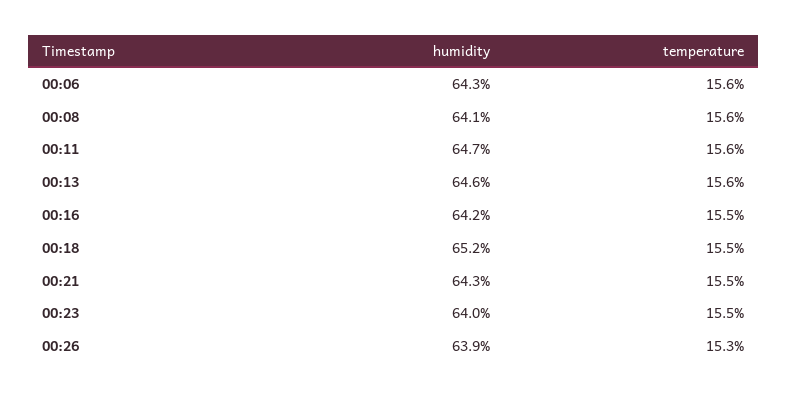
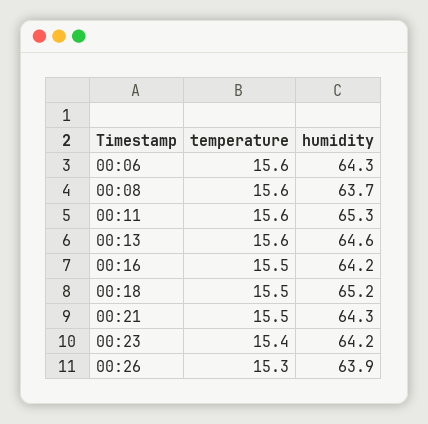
humidity, 00:08: 64.1 -> 63.7
humidity, 00:11: 64.7 -> 65.3
humidity, 00:23: 64 -> 64.2
temperature, 00:23: 15.5 -> 15.4

